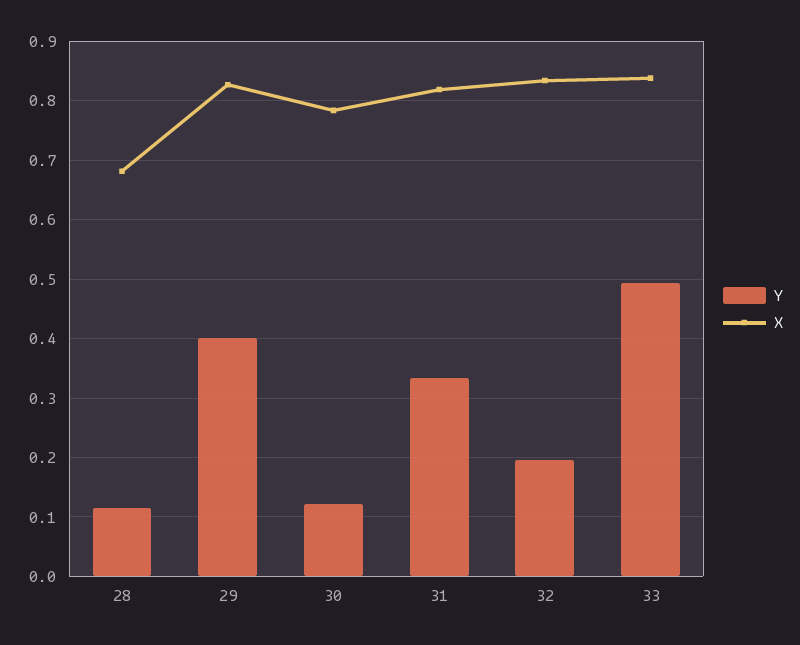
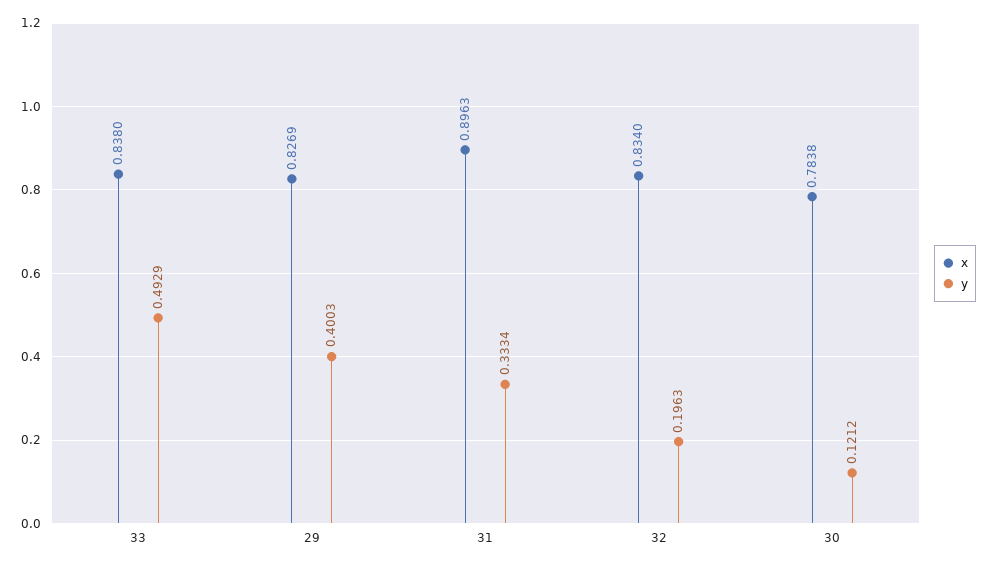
Y, 28: 0.12 -> none
X, 28: 0.68 -> none
X, 31: 0.82 -> 0.8963

